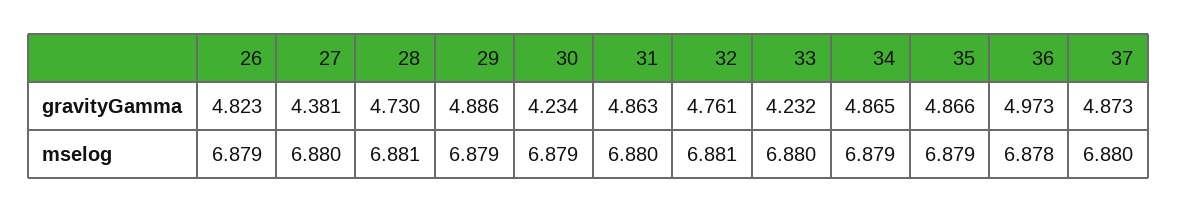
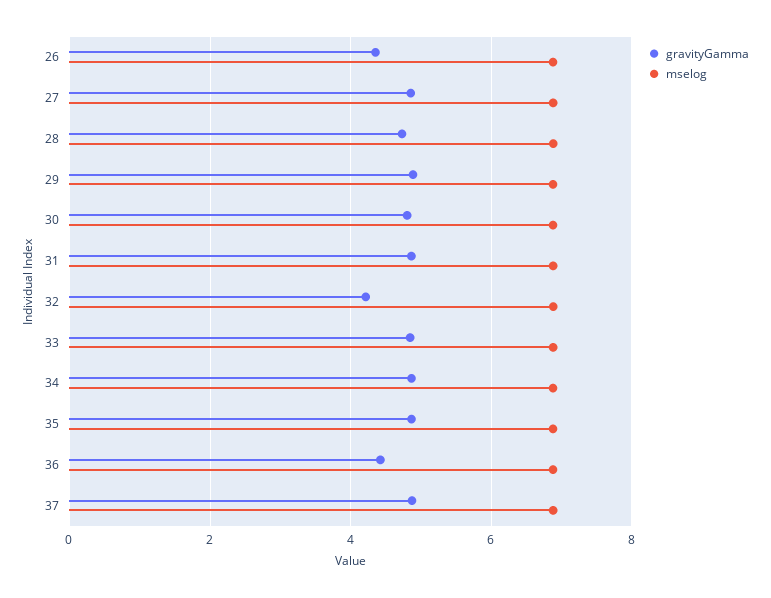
gravityGamma, 26: 4.823 -> 4.4
gravityGamma, 27: 4.381 -> 4.8
gravityGamma, 30: 4.234 -> 4.8
gravityGamma, 32: 4.761 -> 4.2
gravityGamma, 33: 4.232 -> 4.8
gravityGamma, 36: 4.973 -> 4.4

